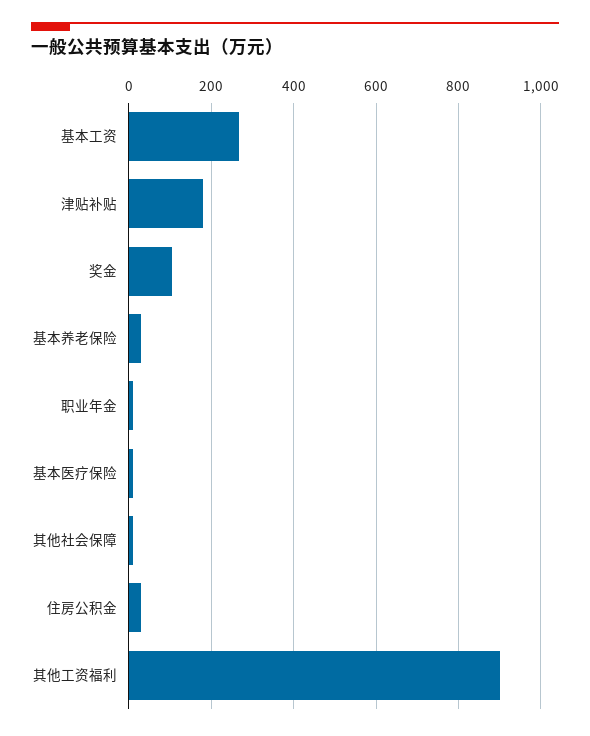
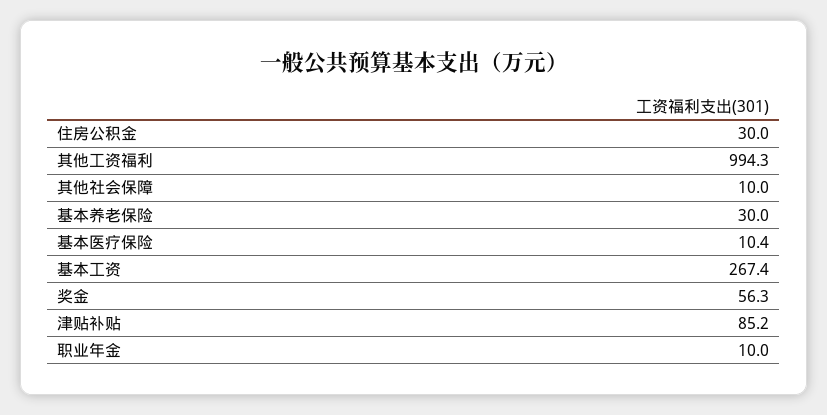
津贴补贴: 180 -> 85.2
奖金: 100 -> 56.3
其他工资福利: 900 -> 994.3

